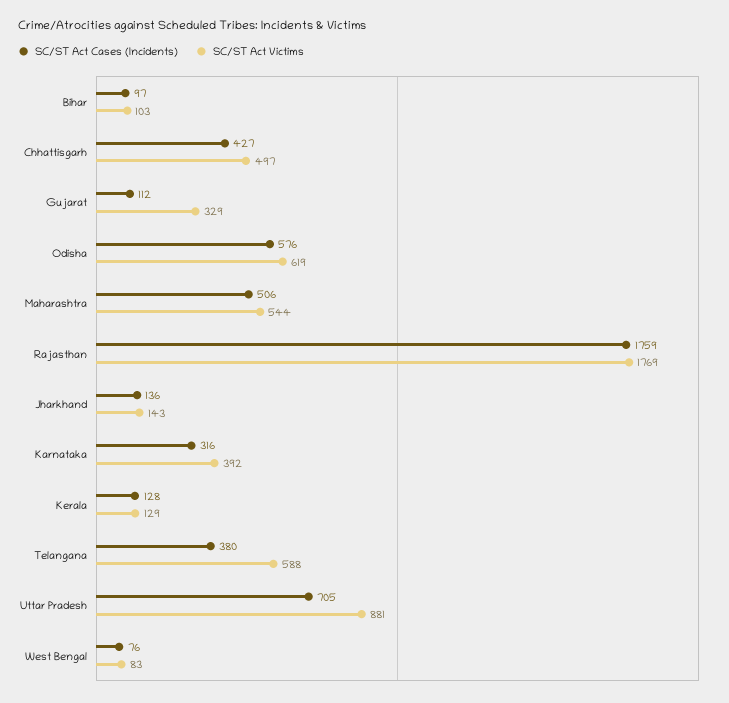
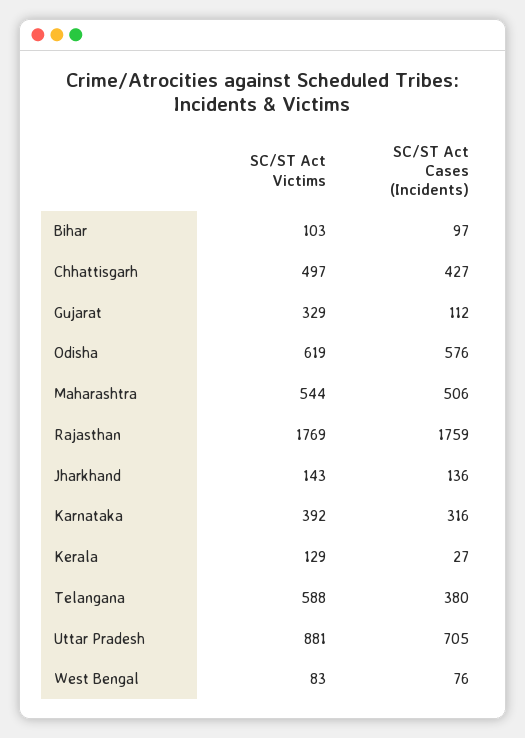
SC/ST Act Cases (Incidents), Kerala: 128 -> 27

